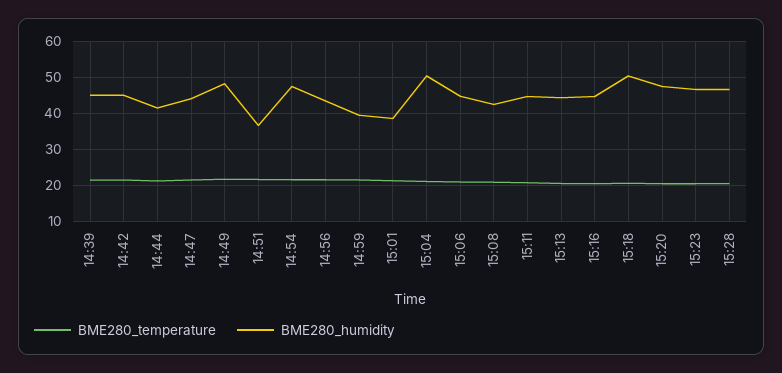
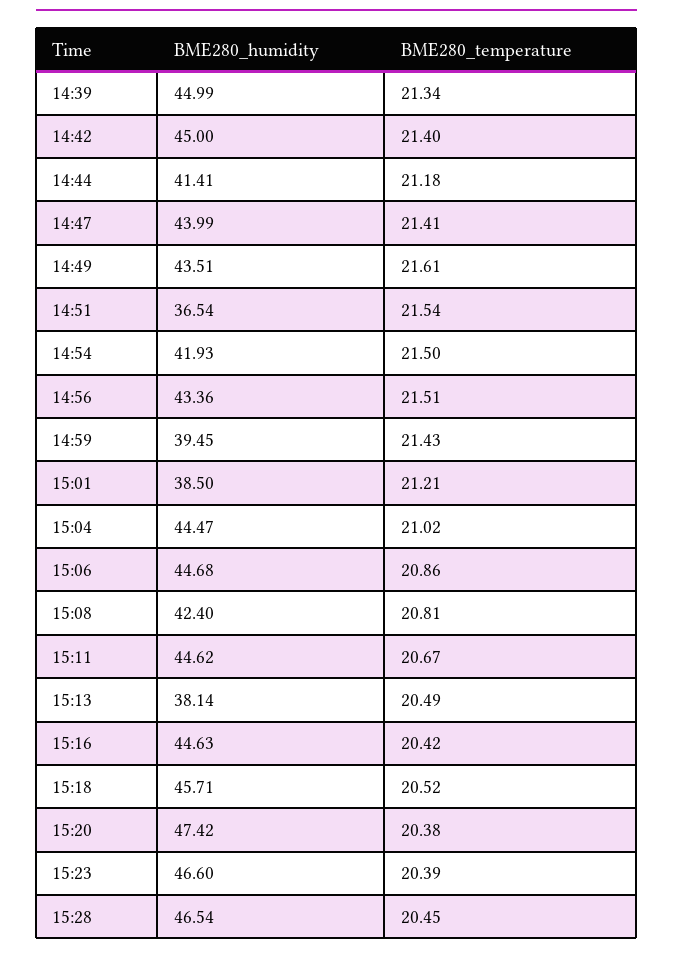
BME280_humidity, 14:49: 48 -> 43.51
BME280_humidity, 14:54: 48 -> 41.93
BME280_humidity, 15:04: 50 -> 44.47
BME280_humidity, 15:13: 44 -> 38.14
BME280_humidity, 15:18: 50 -> 45.71

